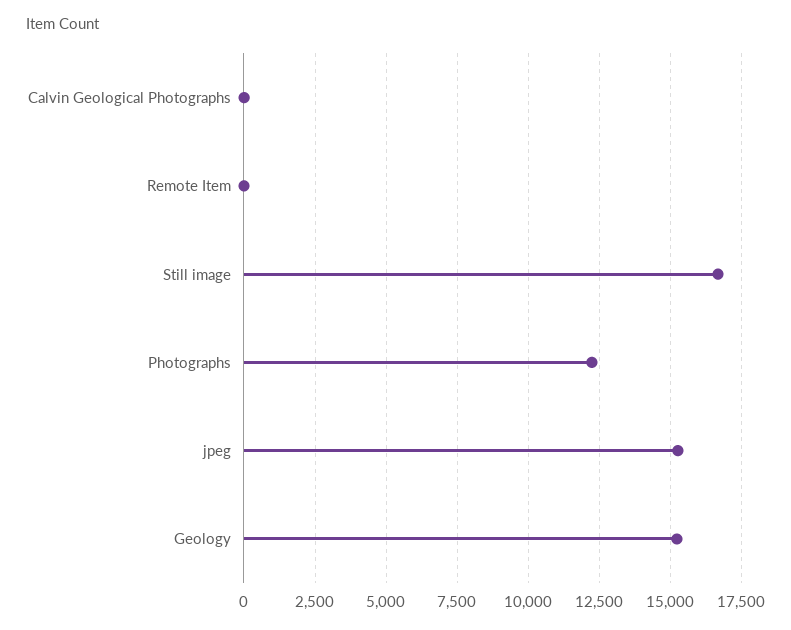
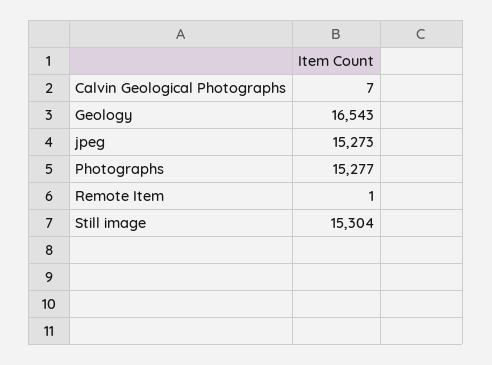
Still image: 16750 -> 15304
Photographs: 12250 -> 15277
Geology: 15250 -> 16543

